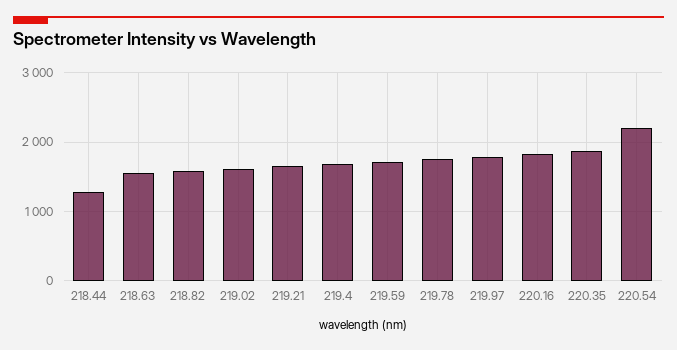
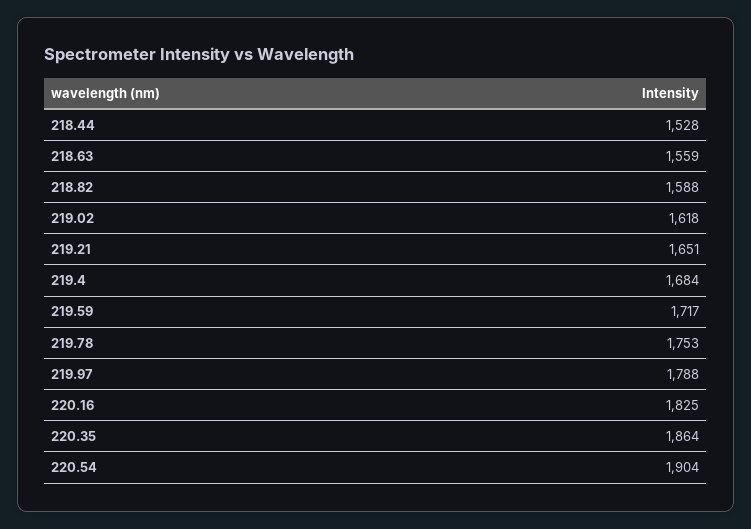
218.44: 1300 -> 1528
220.54: 2200 -> 1904

